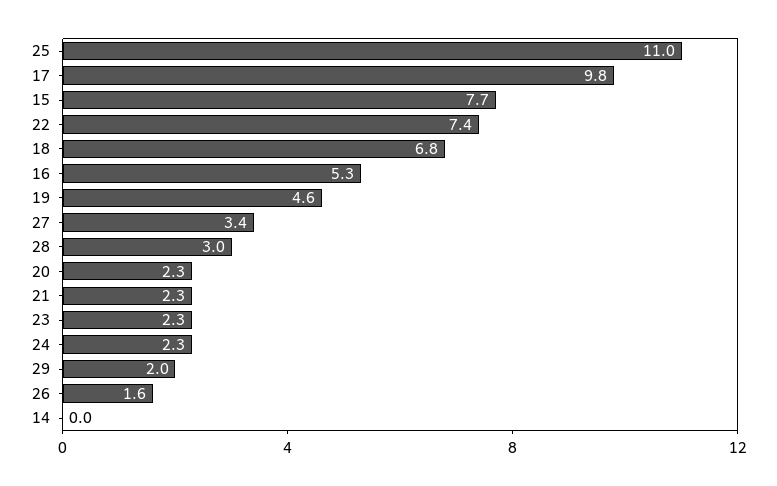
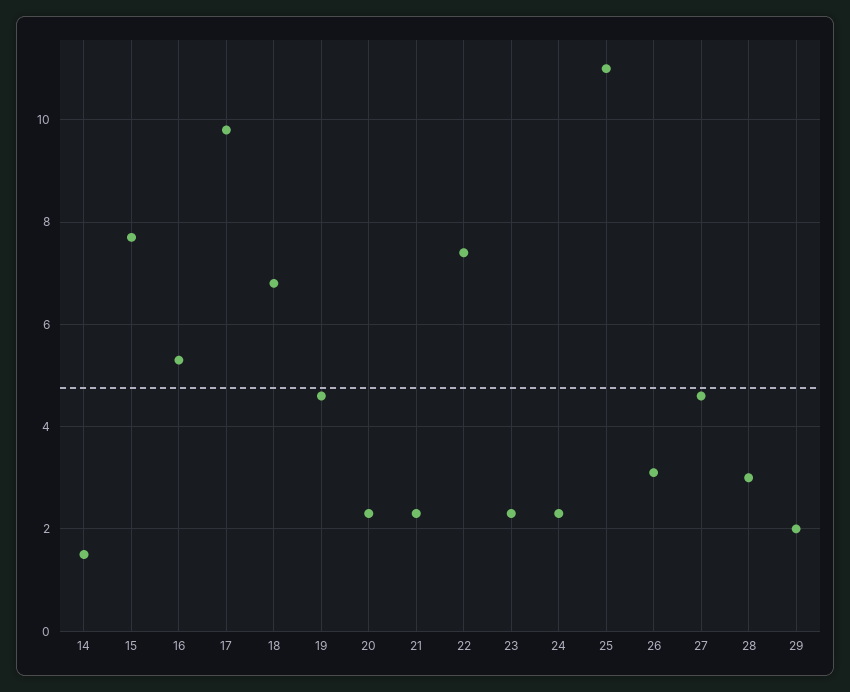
27: 3.4 -> 4.5
26: 1.6 -> 3
14: 0 -> 1.5

